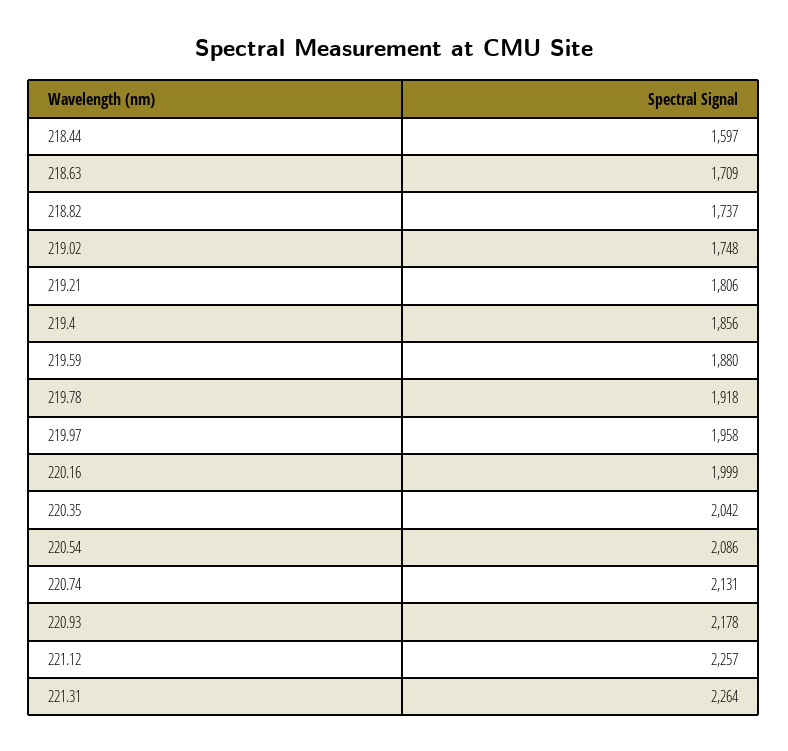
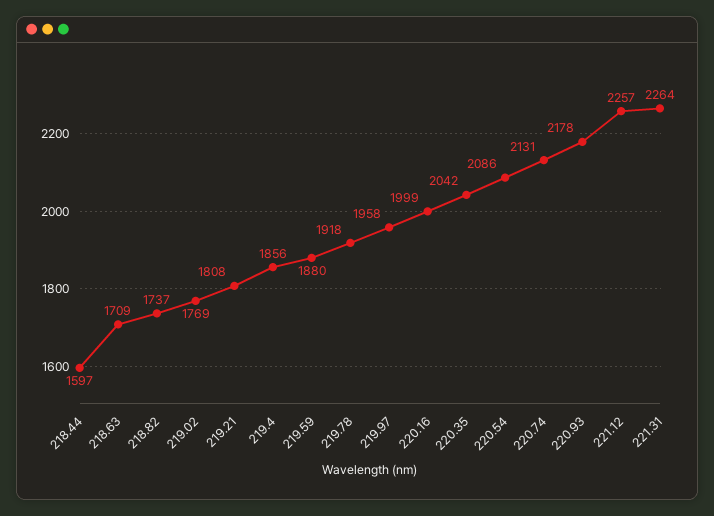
219.02: 1748 -> 1769
219.21: 1806 -> 1808

